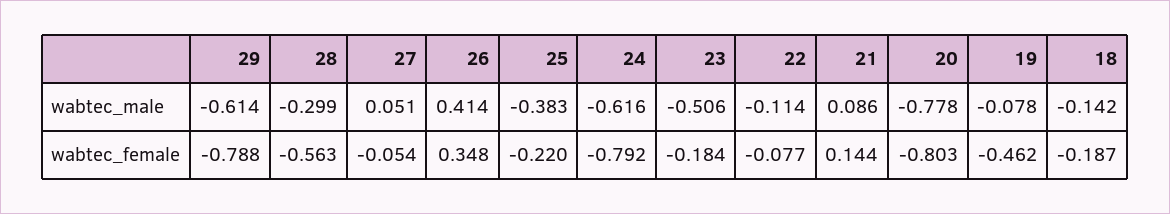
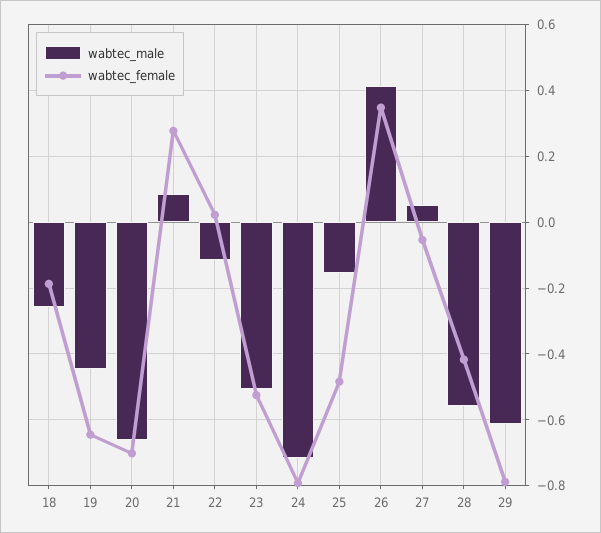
wabtec_male, 28: -0.299 -> -0.56
wabtec_male, 25: -0.383 -> -0.16
wabtec_male, 24: -0.616 -> -0.72
wabtec_male, 20: -0.778 -> -0.66
wabtec_male, 19: -0.078 -> -0.44
wabtec_male, 18: -0.142 -> -0.26
wabtec_female, 28: -0.563 -> -0.42
wabtec_female, 25: -0.22 -> -0.48
wabtec_female, 23: -0.184 -> -0.52
wabtec_female, 22: -0.077 -> 0.02
wabtec_female, 21: 0.144 -> 0.28
wabtec_female, 20: -0.803 -> -0.7
wabtec_female, 19: -0.462 -> -0.64

